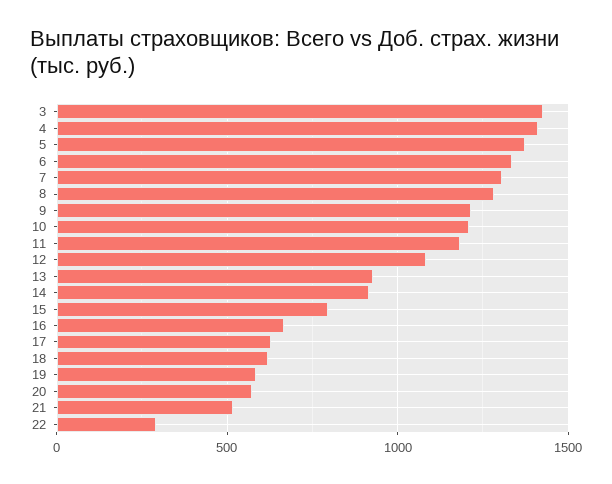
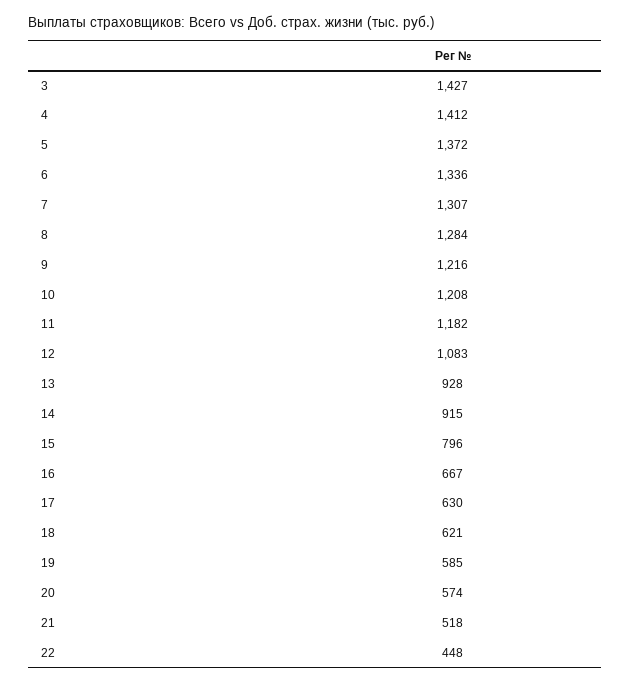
22: 300 -> 448

